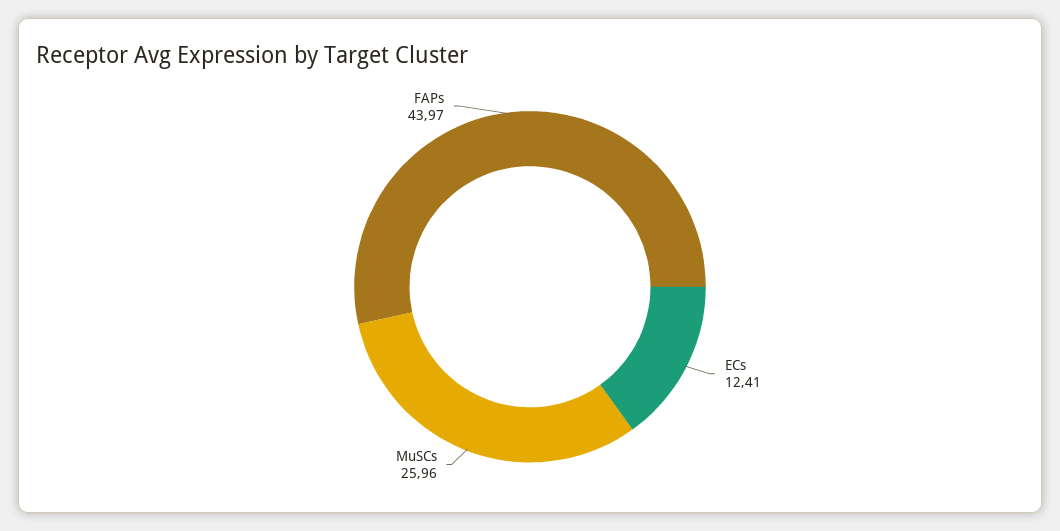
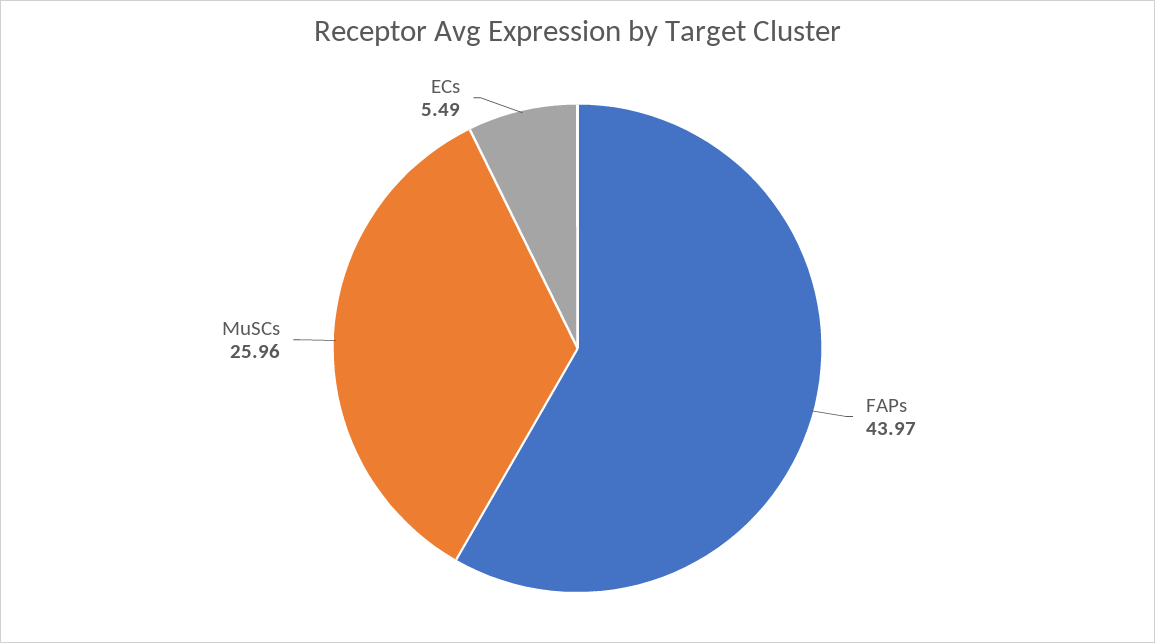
ECs: 12.41 -> 5.49

